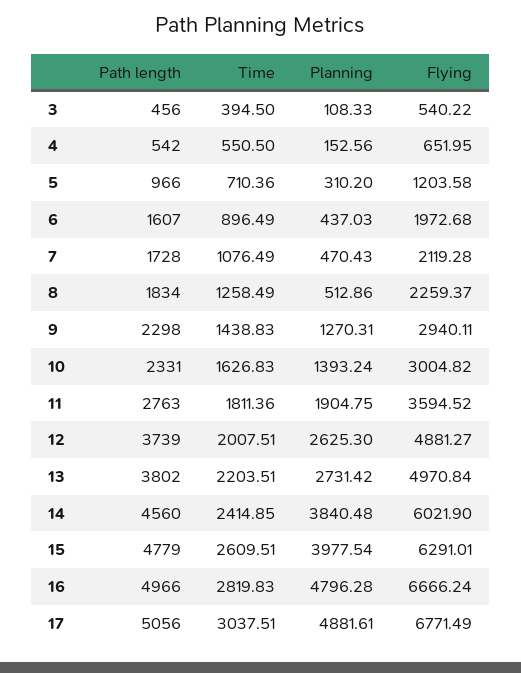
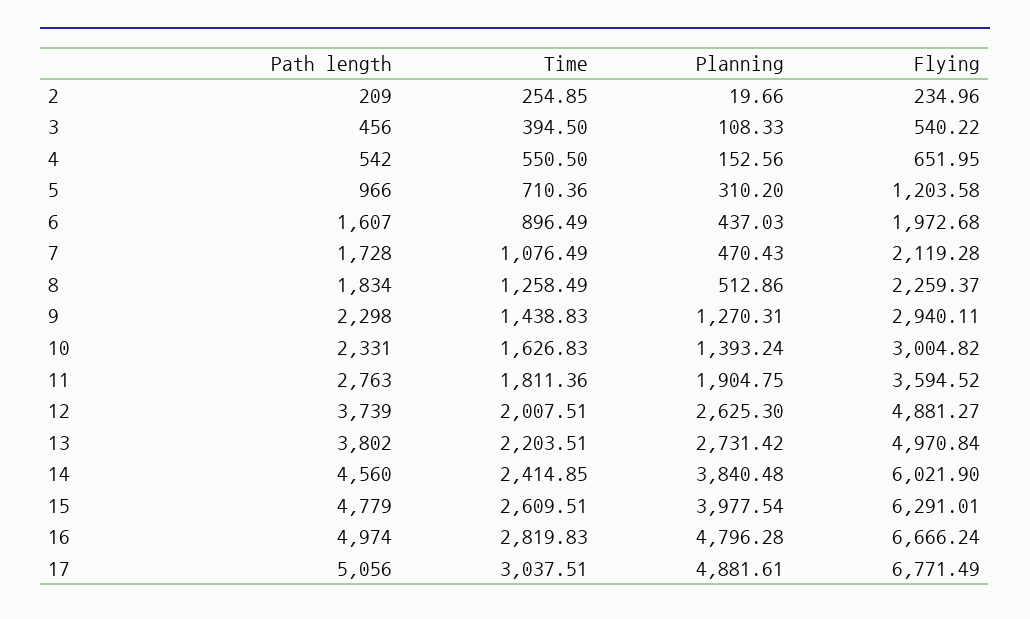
Path length, 16: 4966 -> 4974
Path length, 2: none -> 209
Time, 2: none -> 254.85
Planning, 2: none -> 19.66
Flying, 2: none -> 234.96

